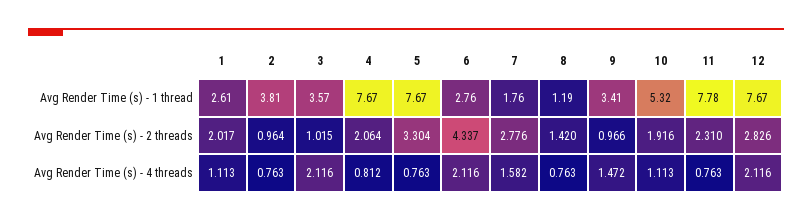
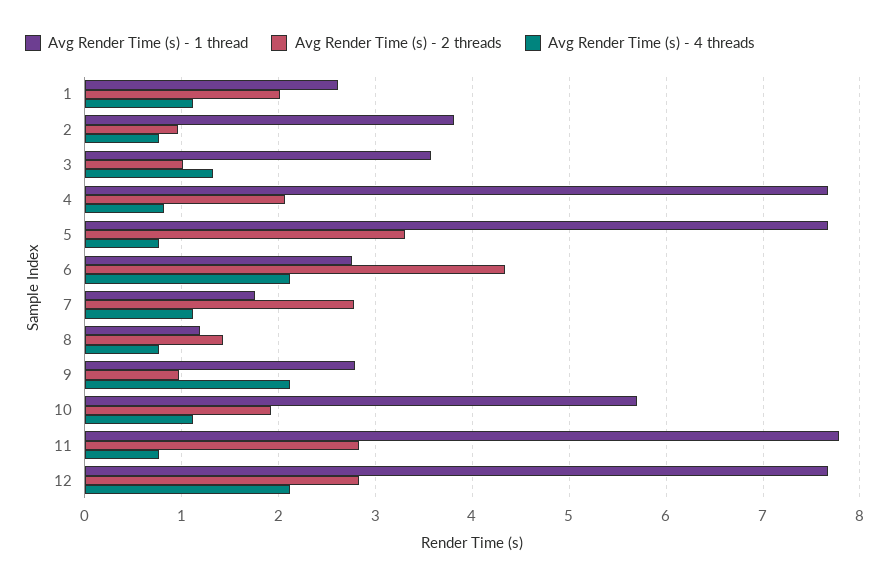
Avg Render Time (s) - 1 thread, 9: 3.41 -> 2.8
Avg Render Time (s) - 1 thread, 10: 5.32 -> 5.7
Avg Render Time (s) - 2 threads, 11: 2.31 -> 2.8
Avg Render Time (s) - 4 threads, 3: 2.116 -> 1.3
Avg Render Time (s) - 4 threads, 7: 1.582 -> 1.1
Avg Render Time (s) - 4 threads, 9: 1.472 -> 2.1

